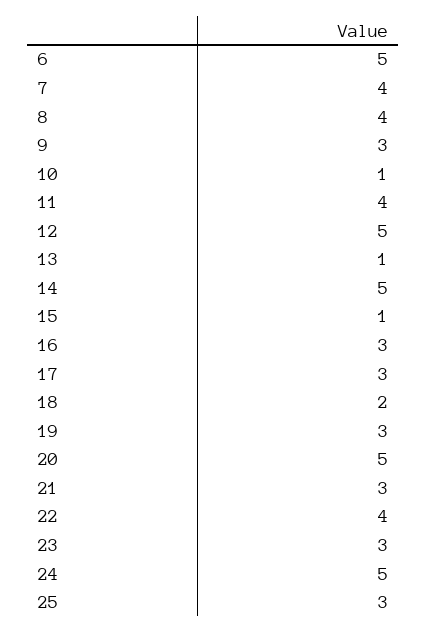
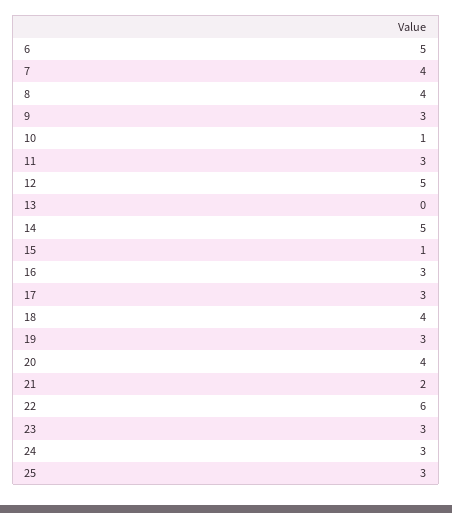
11: 4 -> 3
13: 1 -> 0
18: 2 -> 4
20: 5 -> 4
21: 3 -> 2
22: 4 -> 6
24: 5 -> 3

